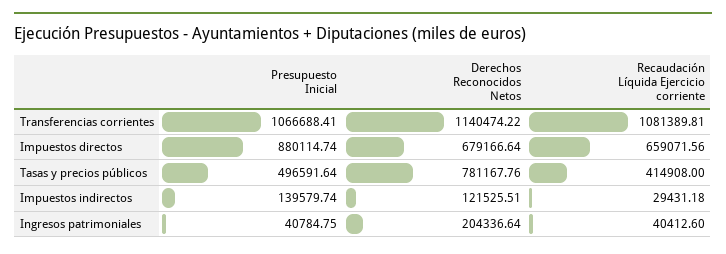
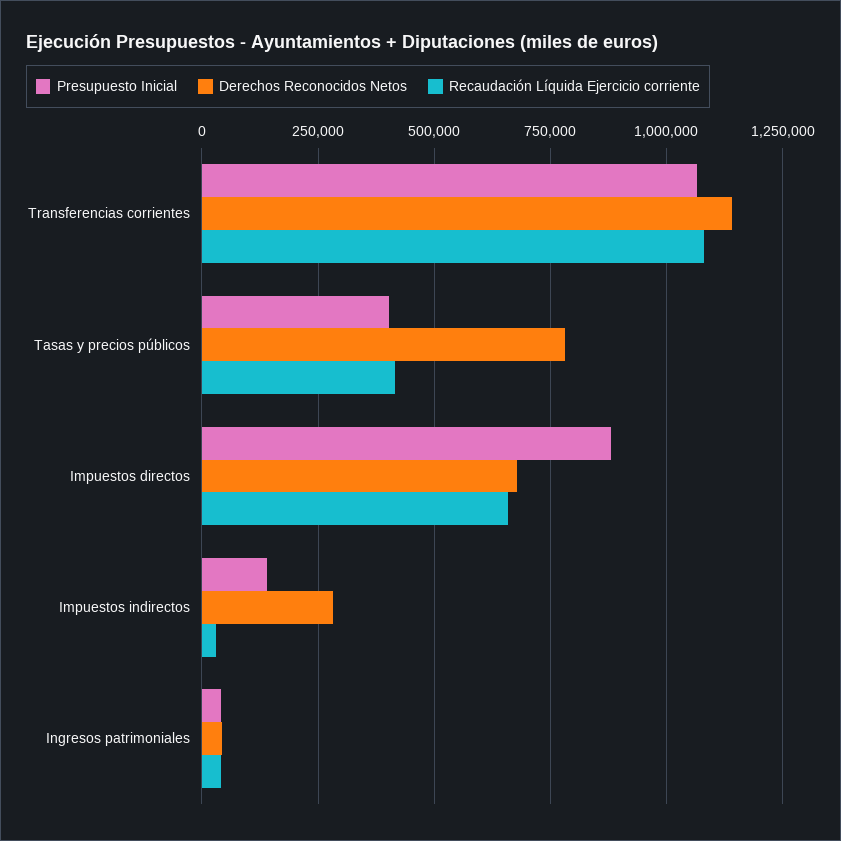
Presupuesto Inicial, Tasas y precios públicos: 496591.64 -> 400000
Derechos Reconocidos Netos, Impuestos indirectos: 121525.51 -> 275000
Derechos Reconocidos Netos, Ingresos patrimoniales: 204336.64 -> 50000

